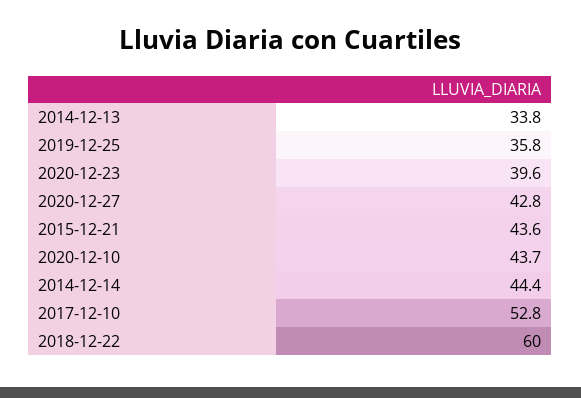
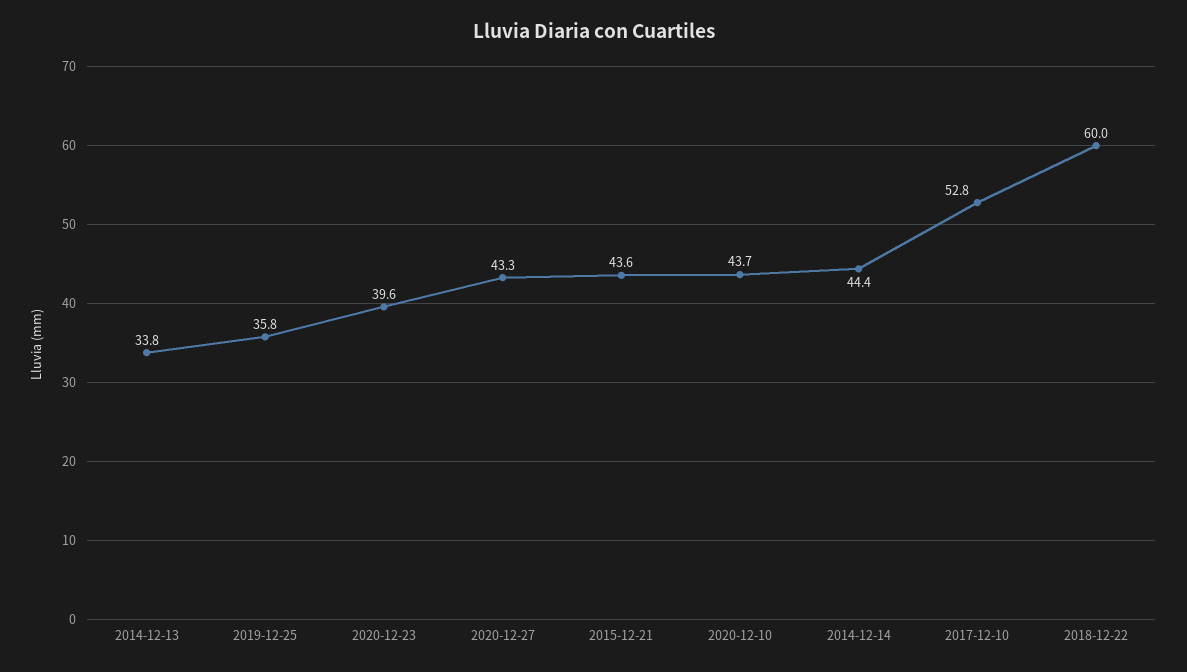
2020-12-27: 42.8 -> 43.3

